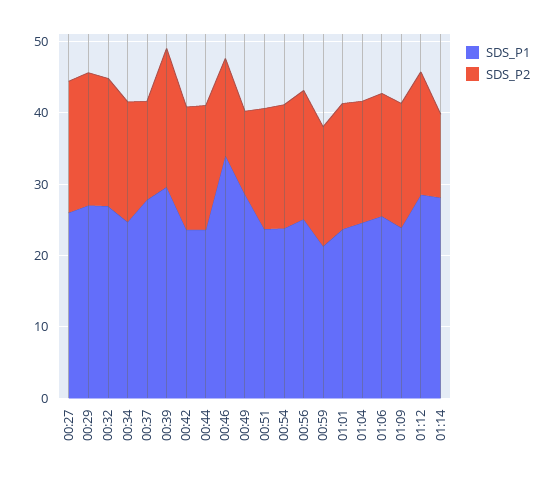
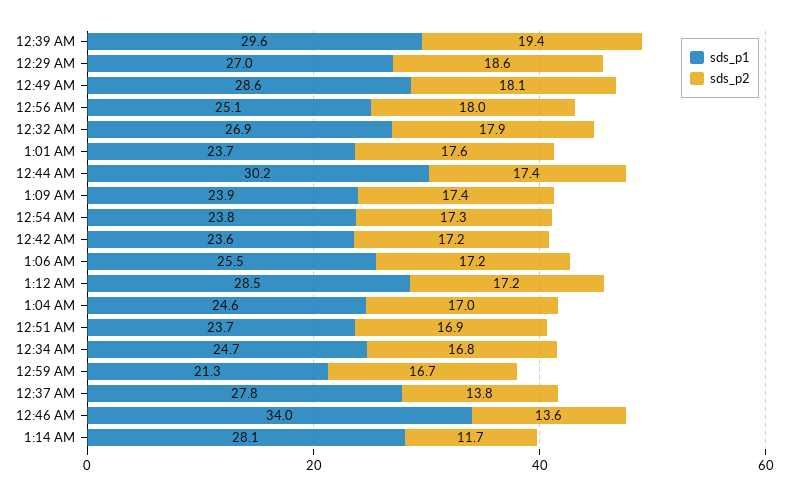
SDS_P1, 00:27: 26 -> none
SDS_P2, 00:27: 18 -> none
SDS_P1, 00:44: 24 -> 30.2
SDS_P2, 00:49: 12 -> 18.1

